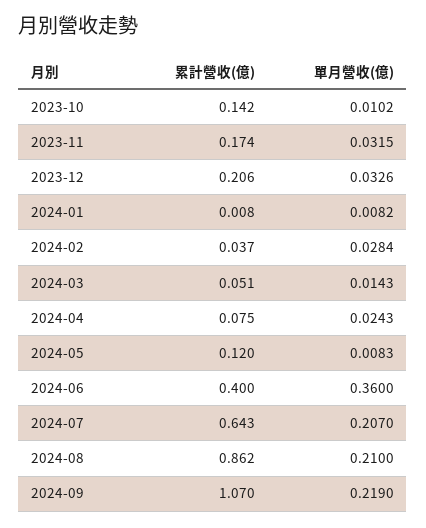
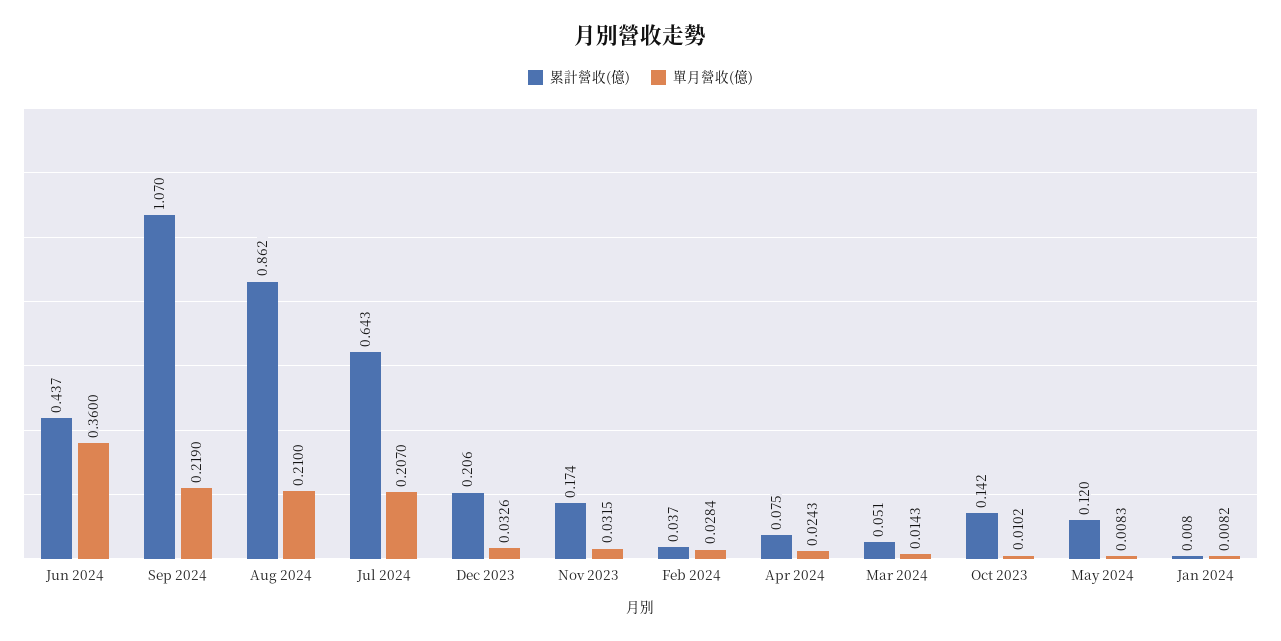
累計營收(億), 2024-06: 0.4 -> 0.437

